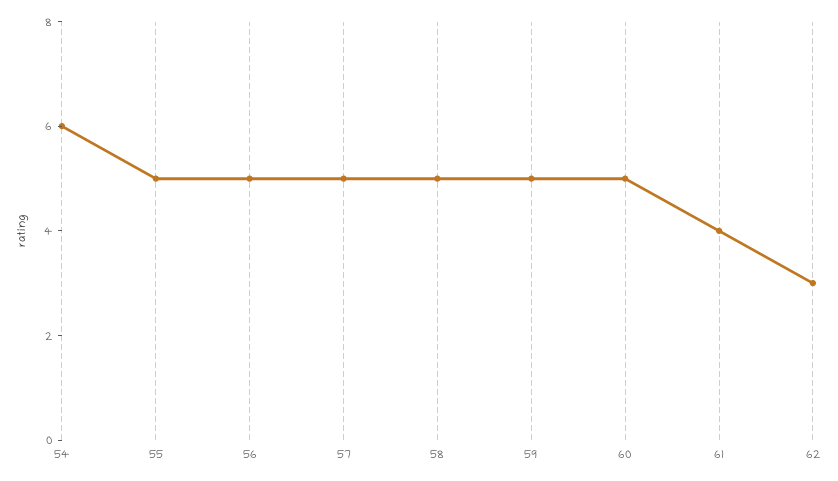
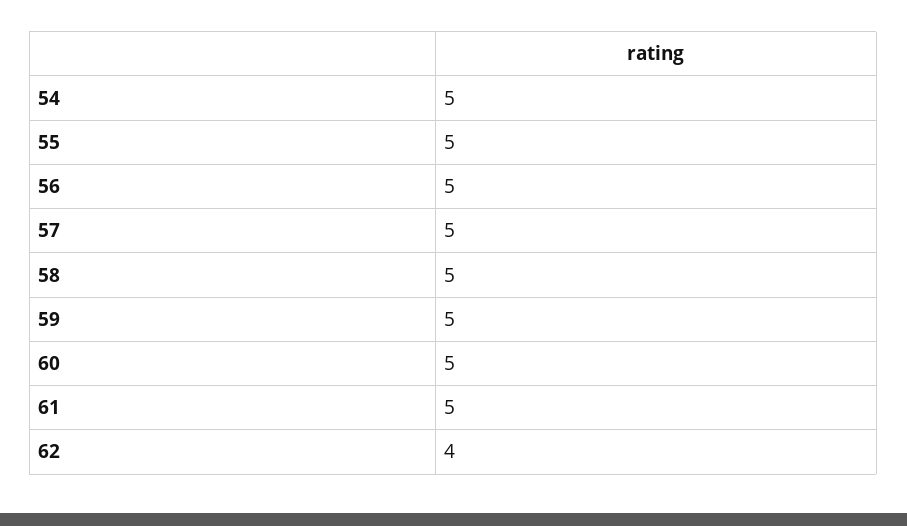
54: 6 -> 5
61: 4 -> 5
62: 3 -> 4

